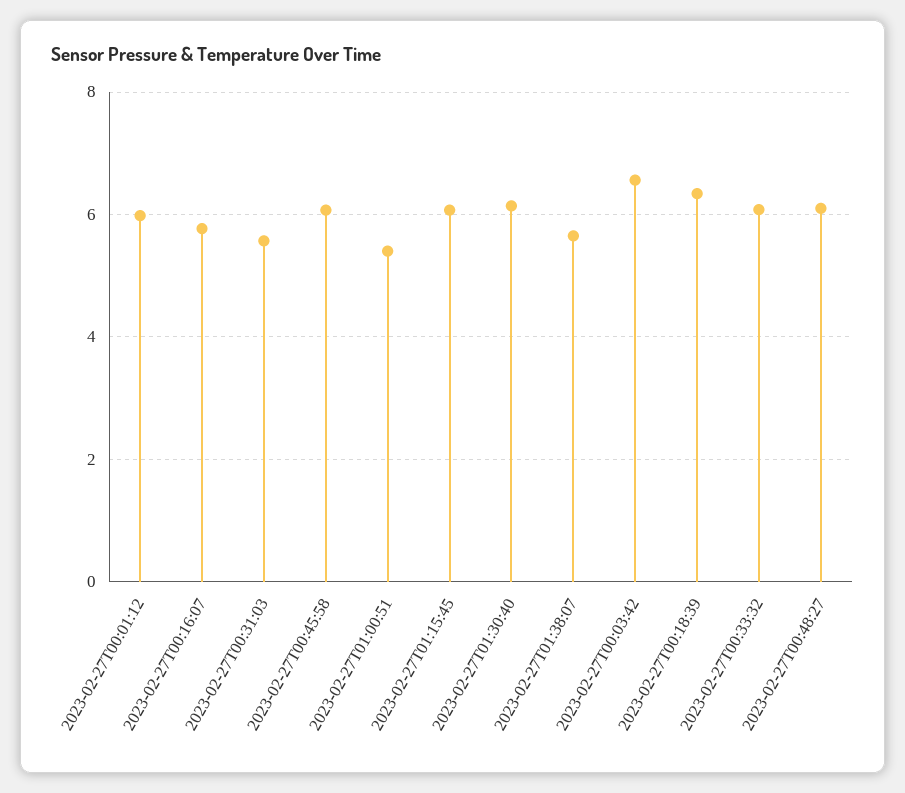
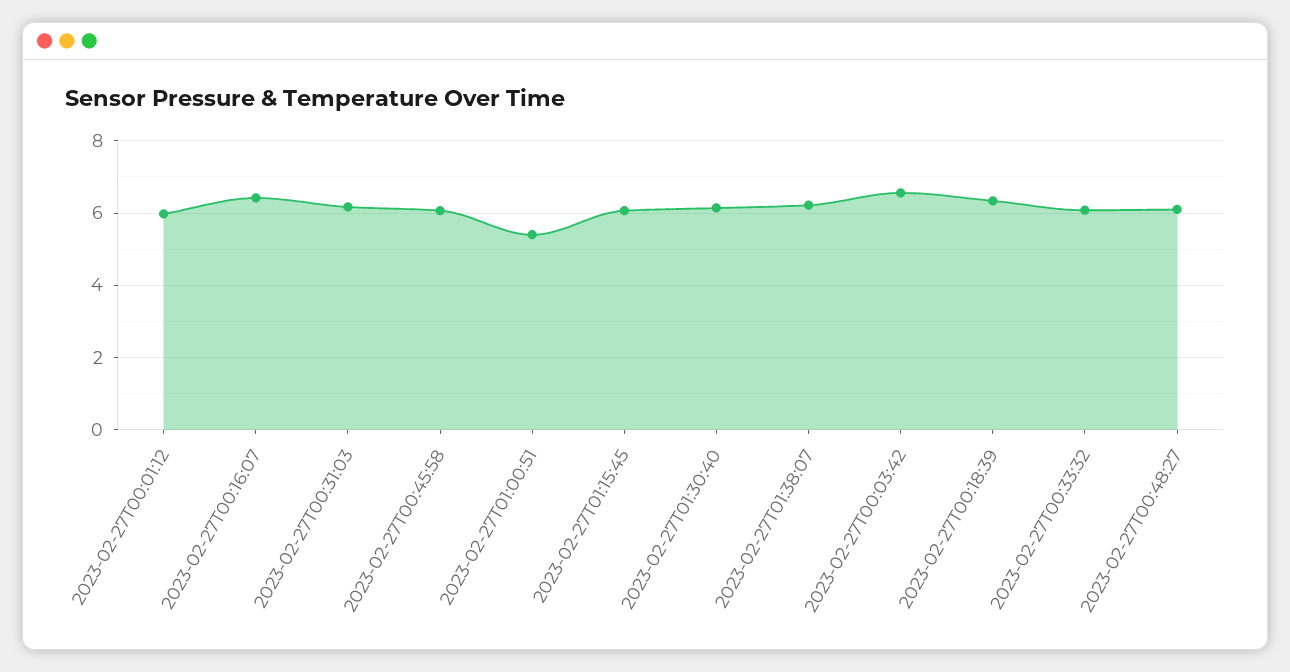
2023-02-27T00:16:07: 5.8 -> 6.4
2023-02-27T00:31:03: 5.6 -> 6.2
2023-02-27T01:38:07: 5.6 -> 6.2

